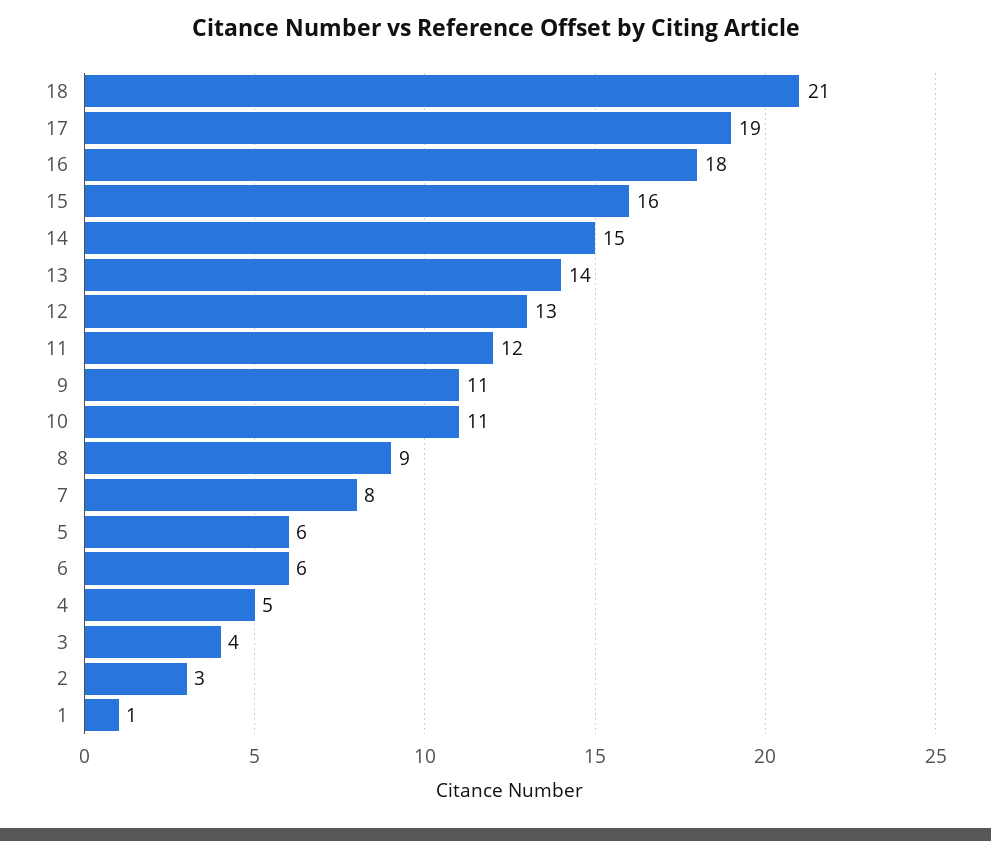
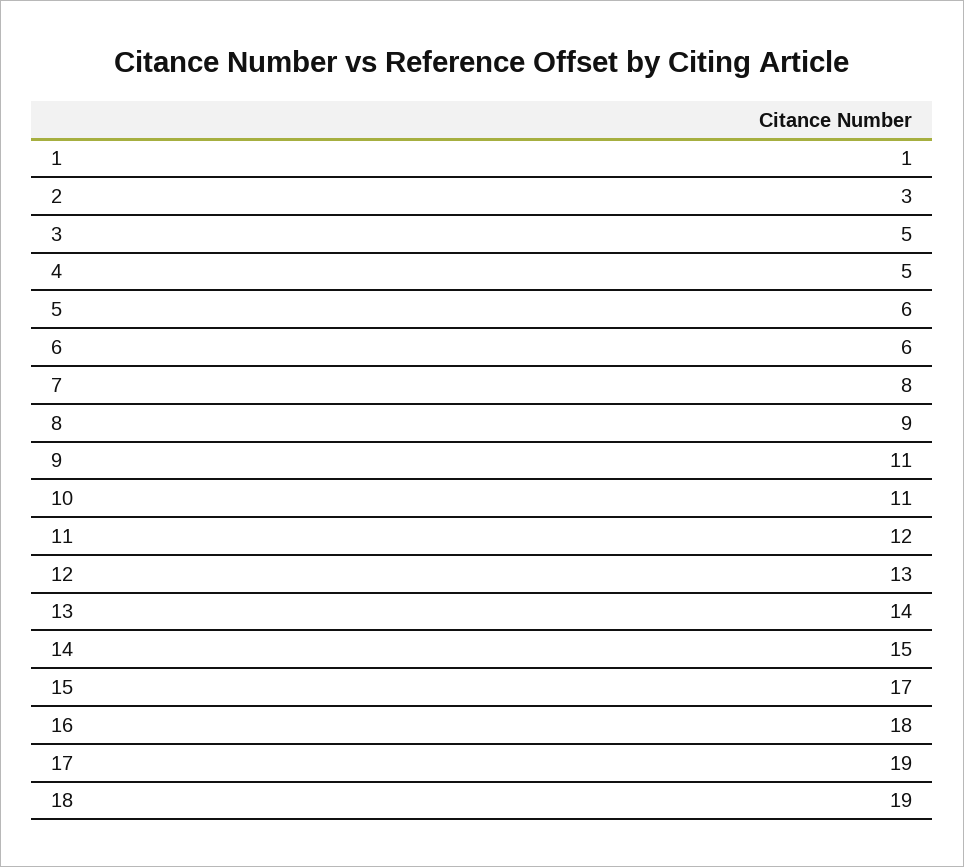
18: 21 -> 19
15: 16 -> 17
3: 4 -> 5

